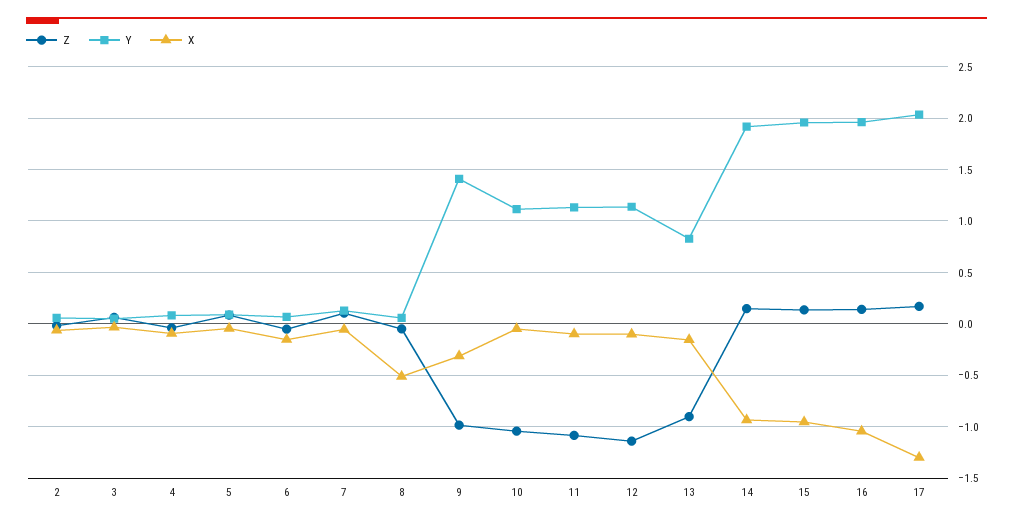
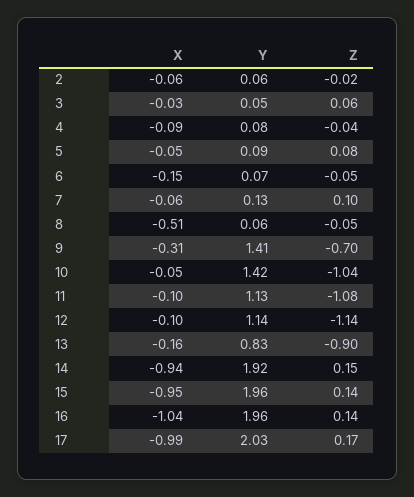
Z, 9: -1 -> -0.7
Y, 10: 1.1 -> 1.42
X, 17: -1.3 -> -0.99

